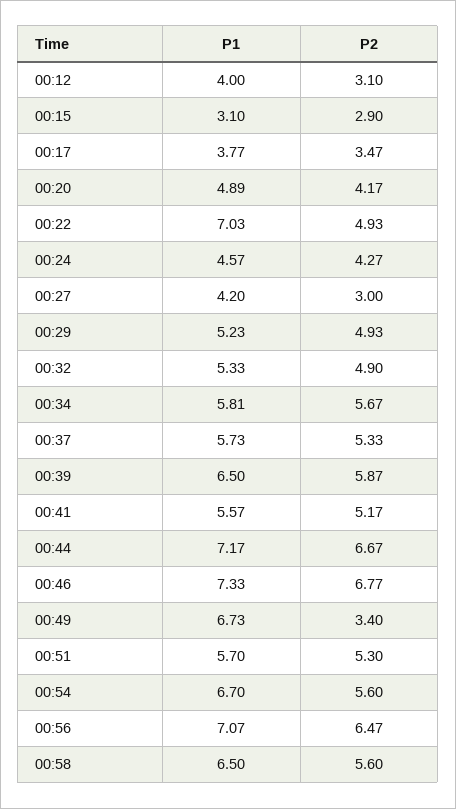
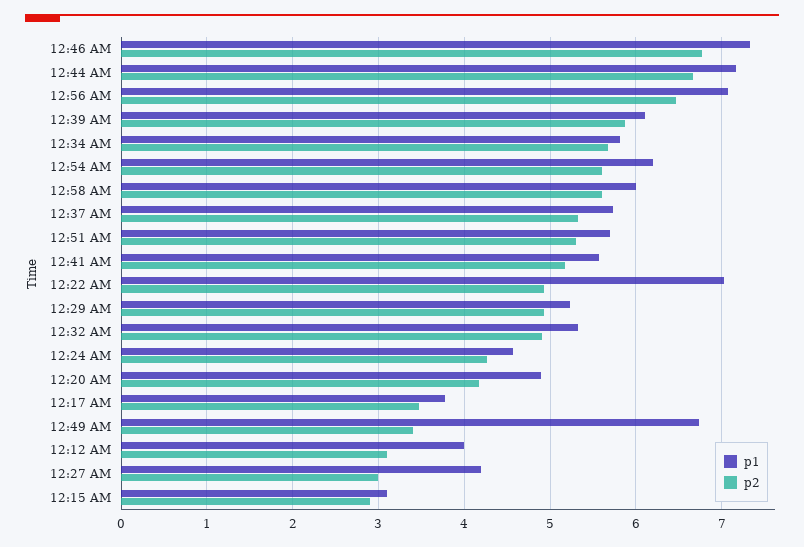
P1, 00:39: 6.5 -> 6.1
P1, 00:54: 6.7 -> 6.2
P1, 00:58: 6.5 -> 6

